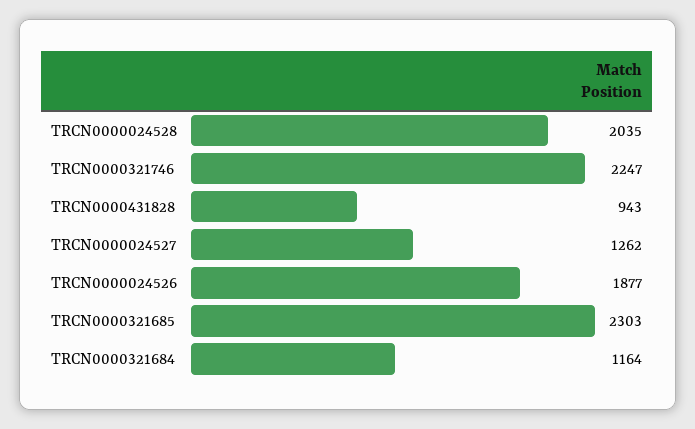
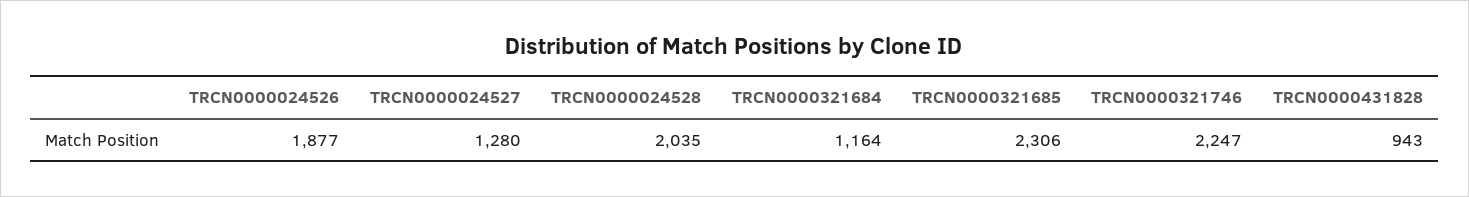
TRCN0000024527: 1262 -> 1280
TRCN0000321685: 2303 -> 2306

